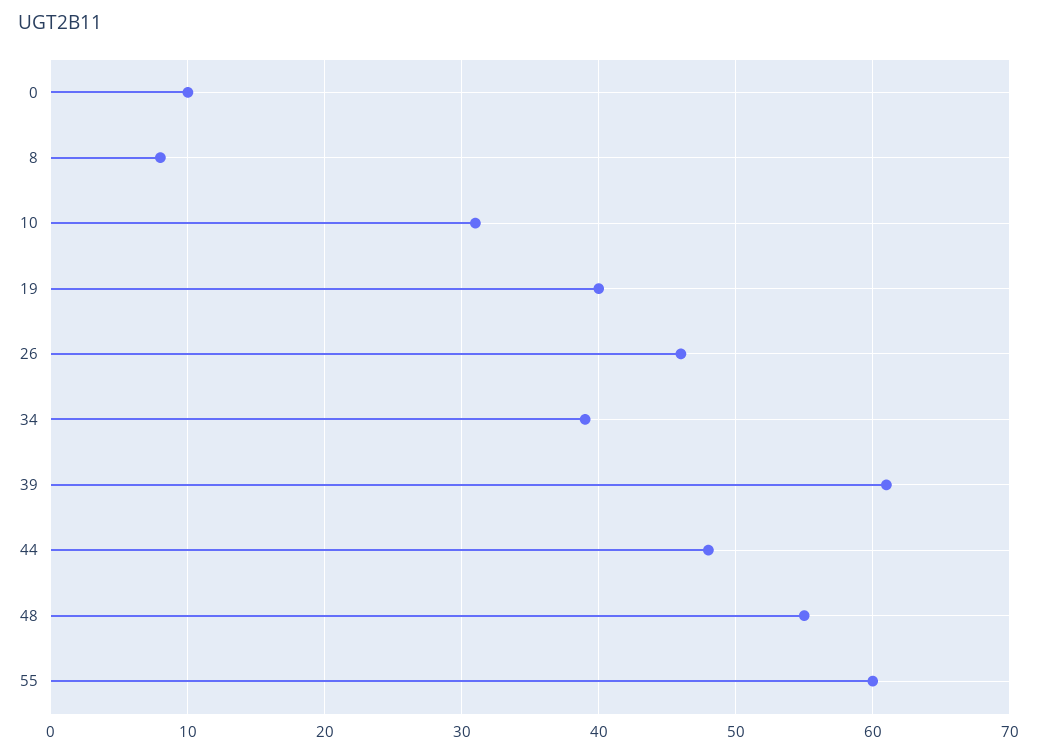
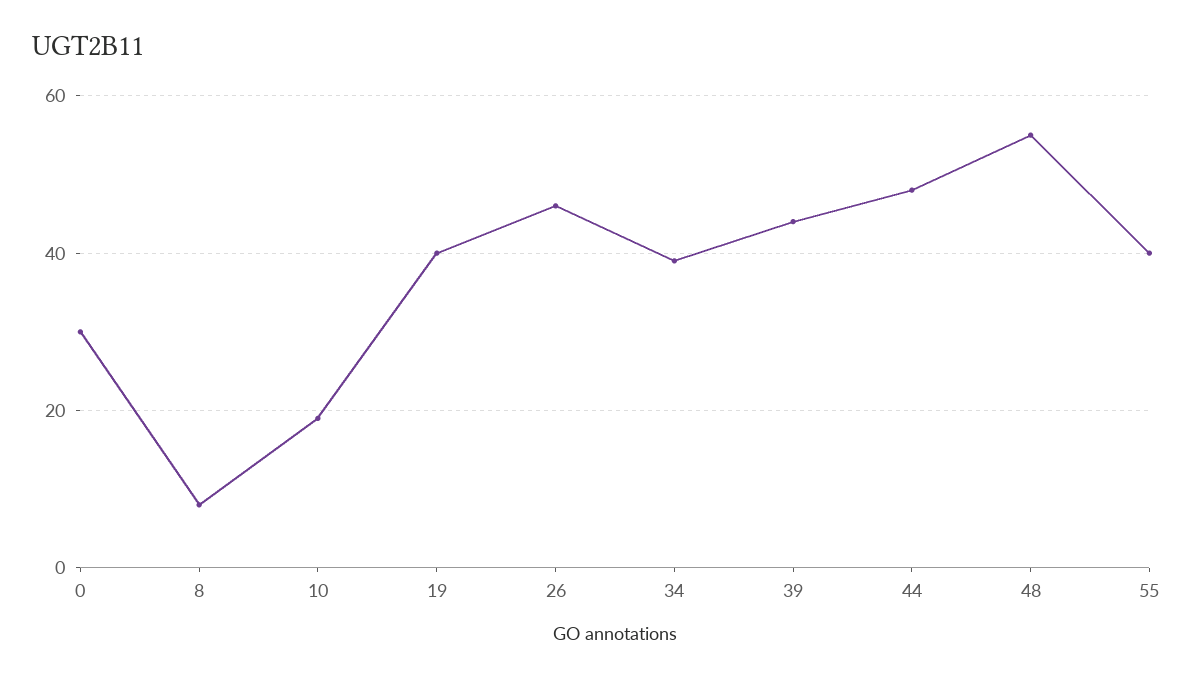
0: 10 -> 30
10: 31 -> 20
39: 61 -> 45
55: 60 -> 40

